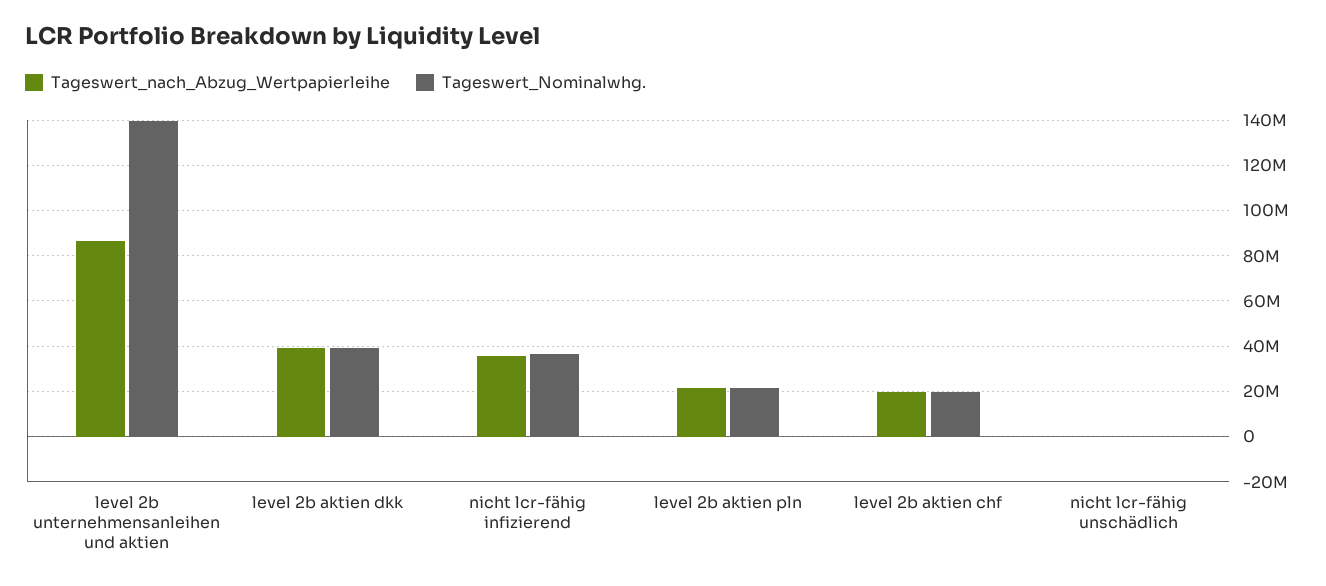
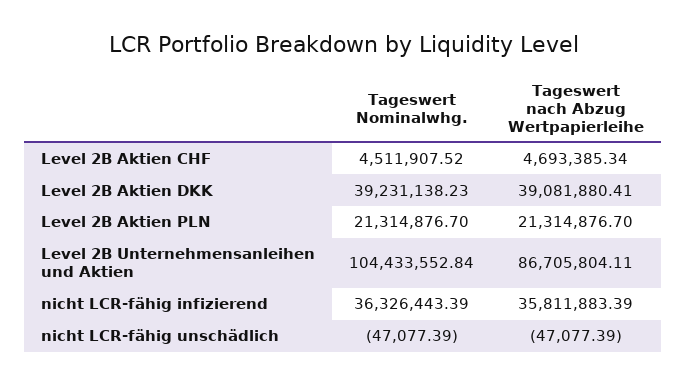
Tageswert_Nominalwhg., level 2b unternehmensanleihen und aktien: 140000000 -> 104433552.84
Tageswert_nach_Abzug_Wertpapierleihe, level 2b aktien chf: 20000000 -> 4693385.34
Tageswert_Nominalwhg., level 2b aktien chf: 20000000 -> 4511907.52

